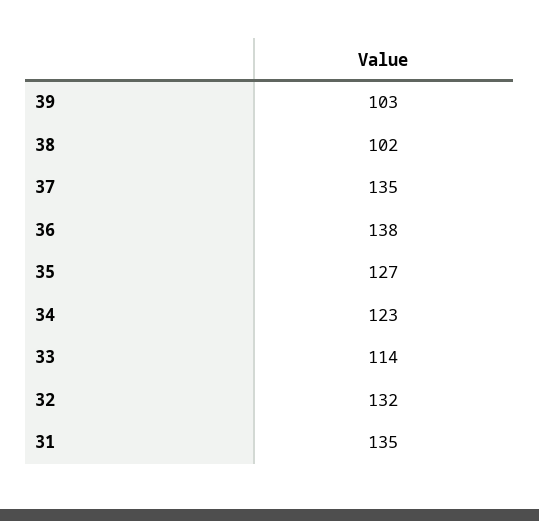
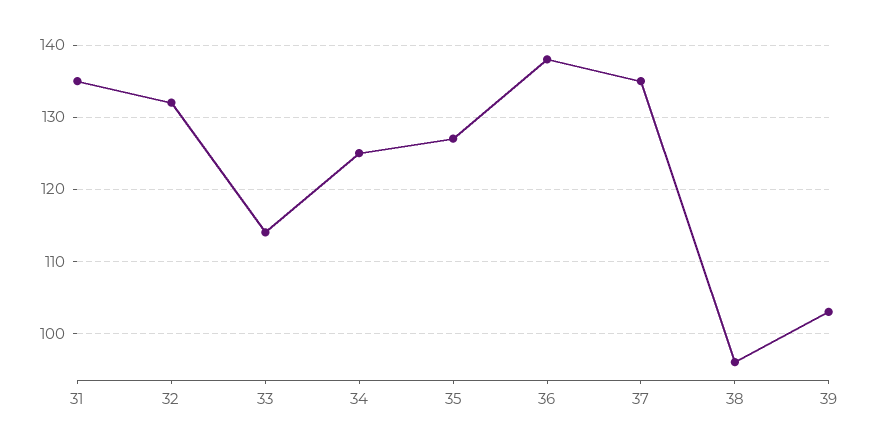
38: 102 -> 96
34: 123 -> 125

